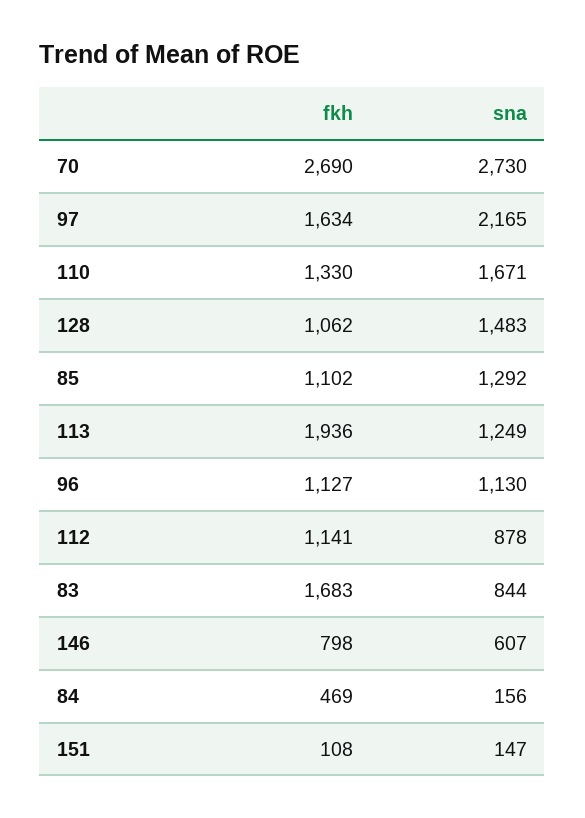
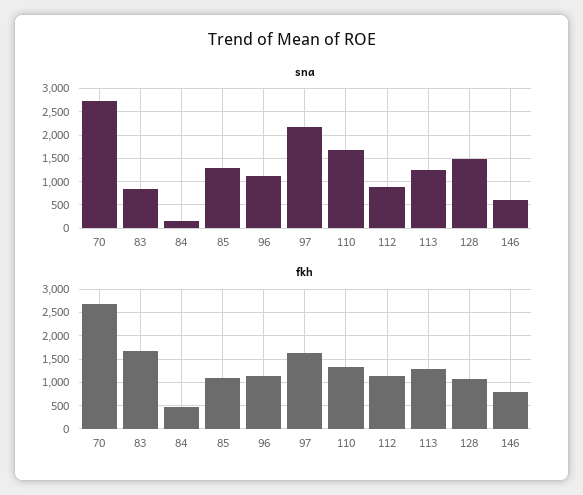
fkh, 113: 1936 -> 1250
fkh, 151: 108 -> none
sna, 151: 147 -> none

